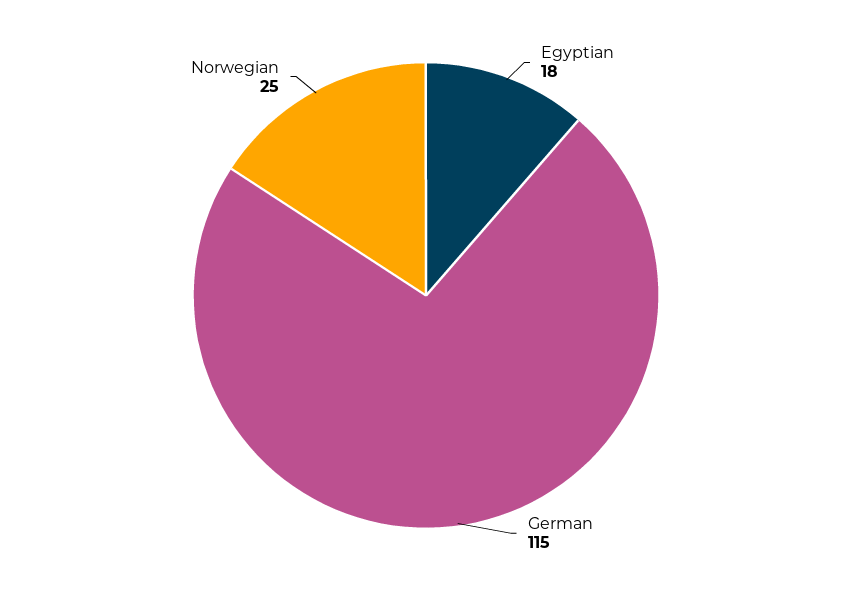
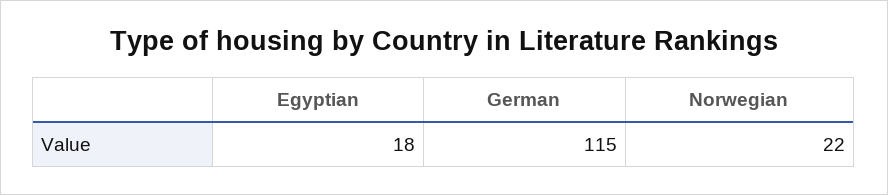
Norwegian: 25 -> 22

